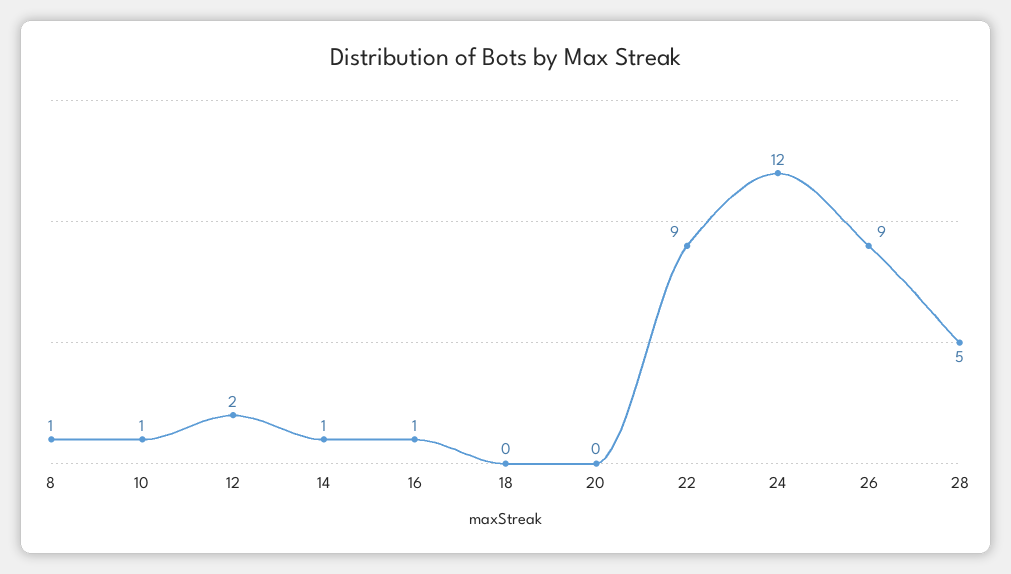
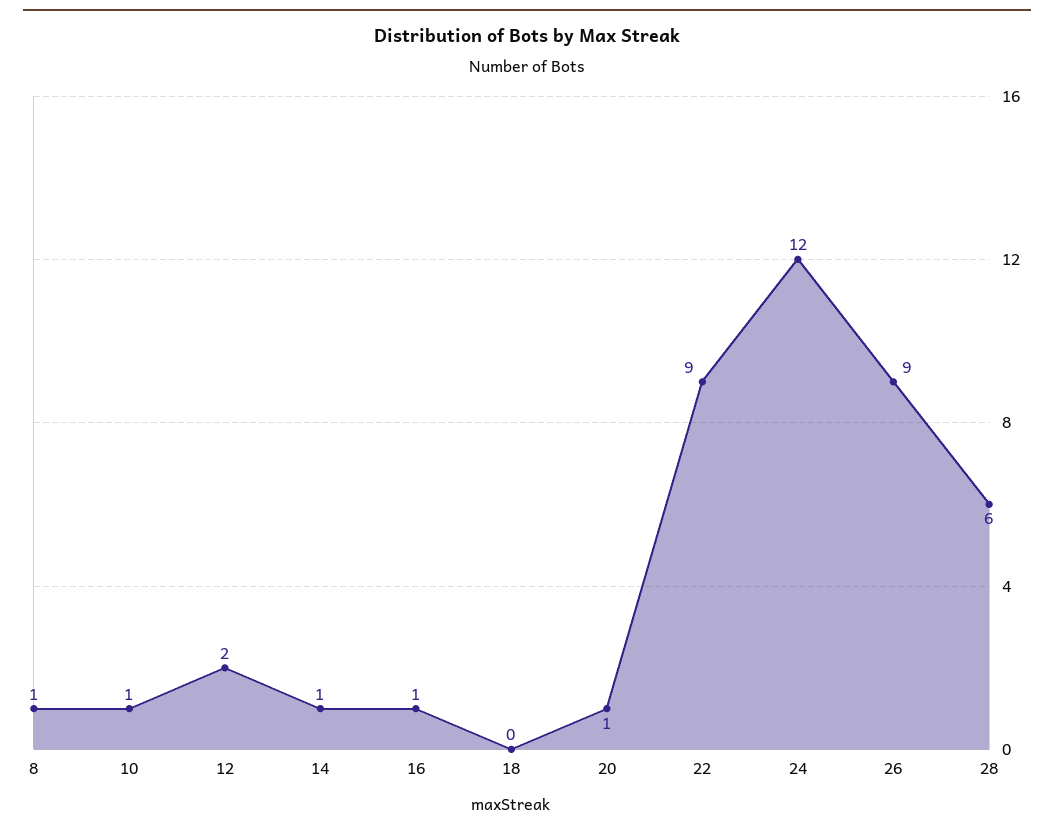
20: 0 -> 1
28: 5 -> 6

